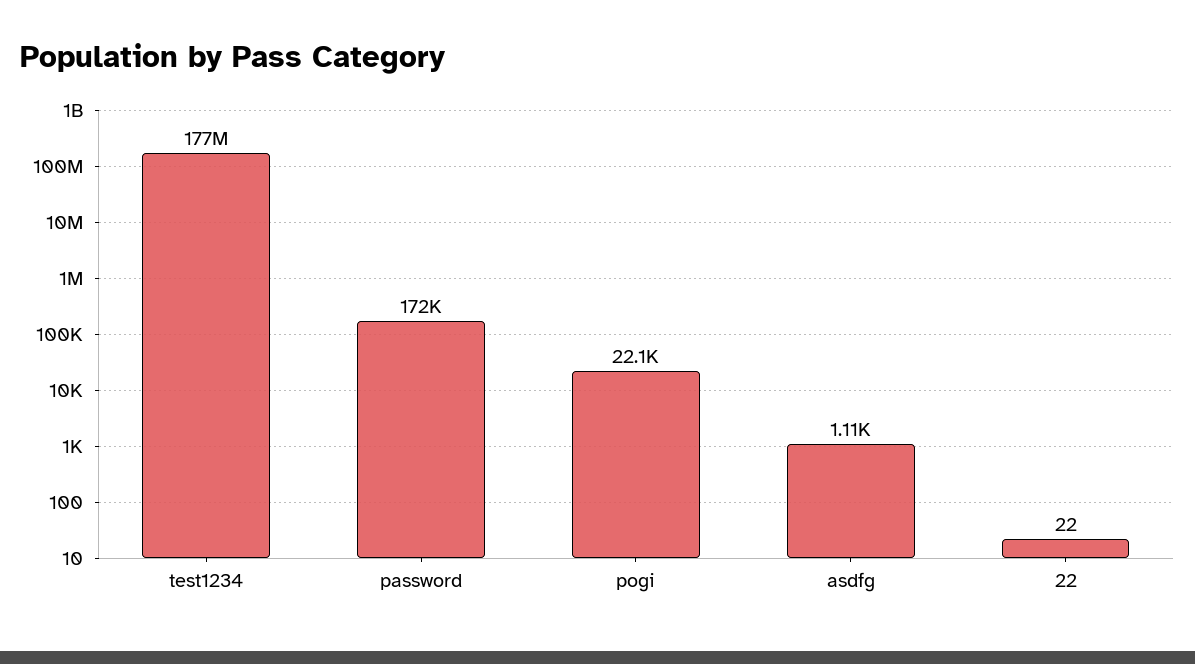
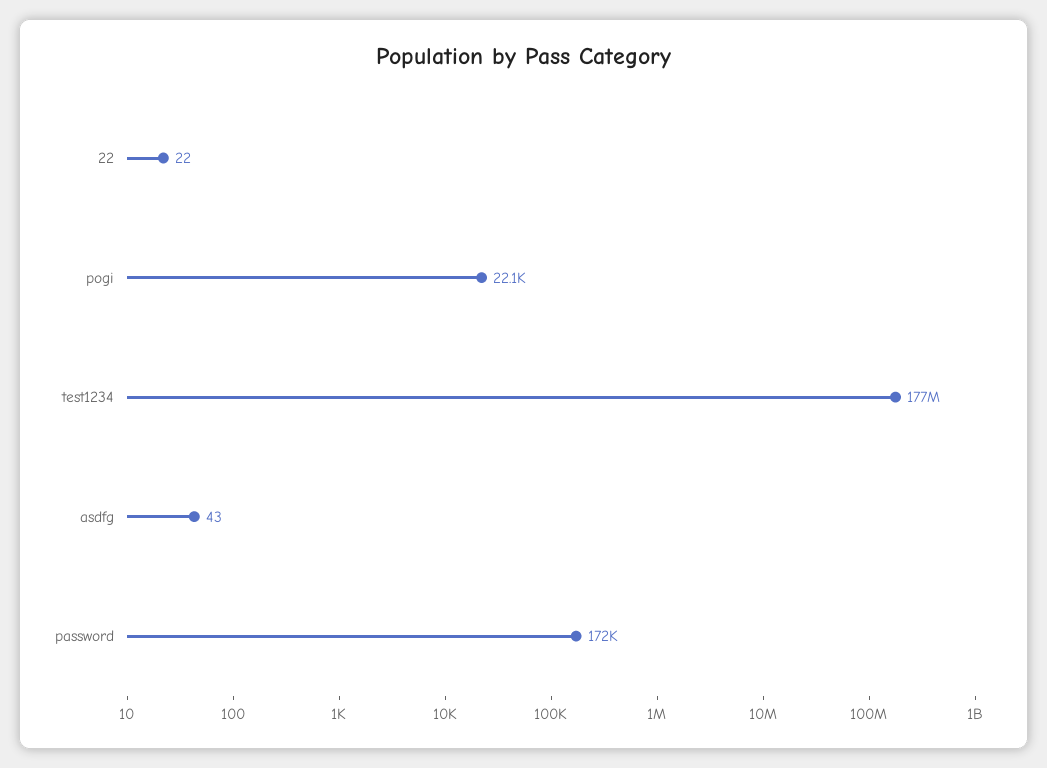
asdfg: 1110 -> 43

